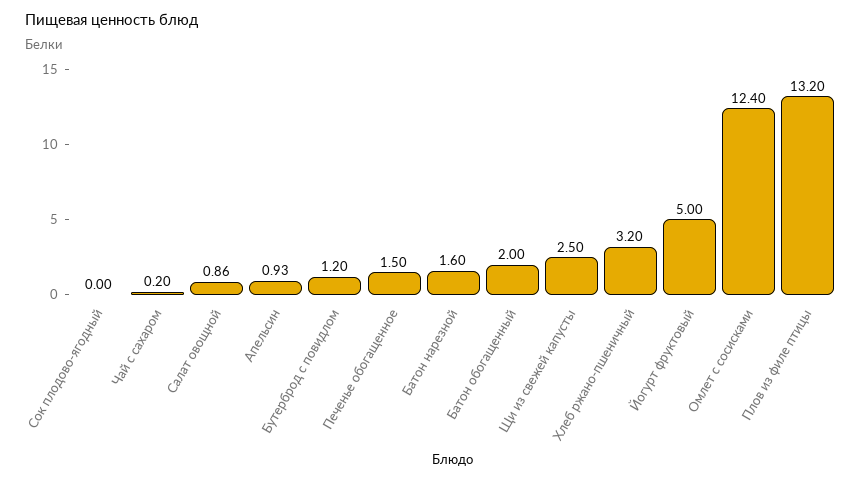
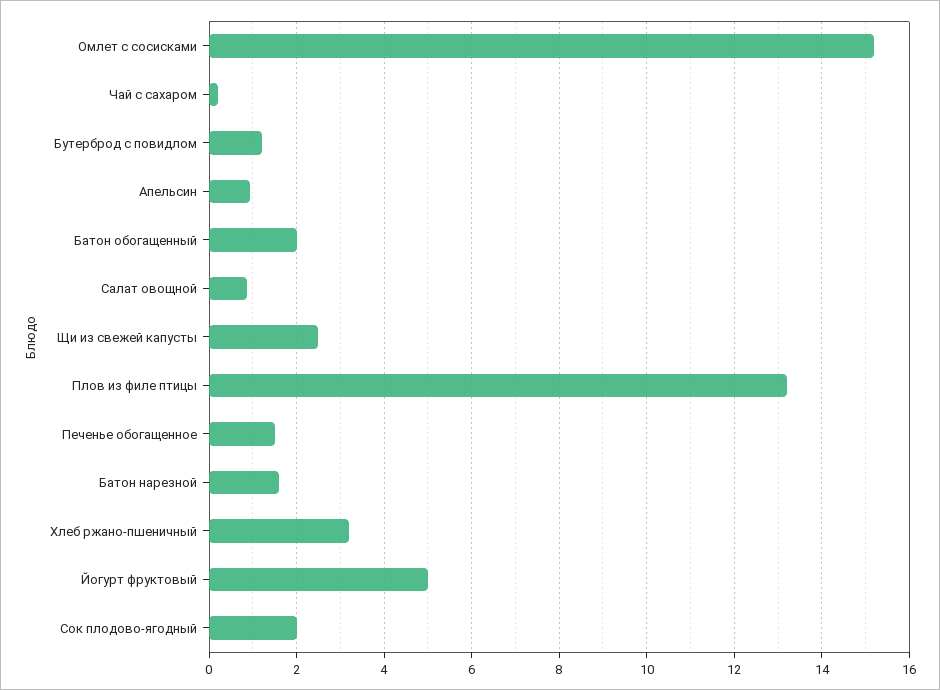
Сок плодово-ягодный: 0 -> 2
Омлет с сосисками: 12.4 -> 15.2

